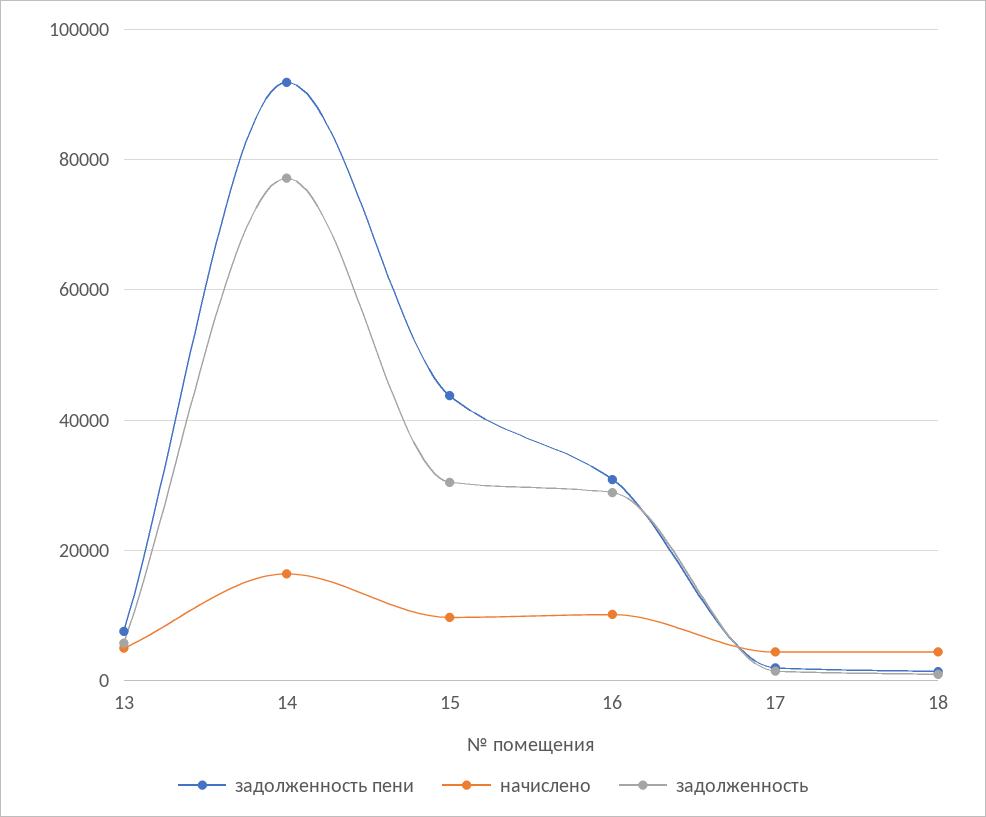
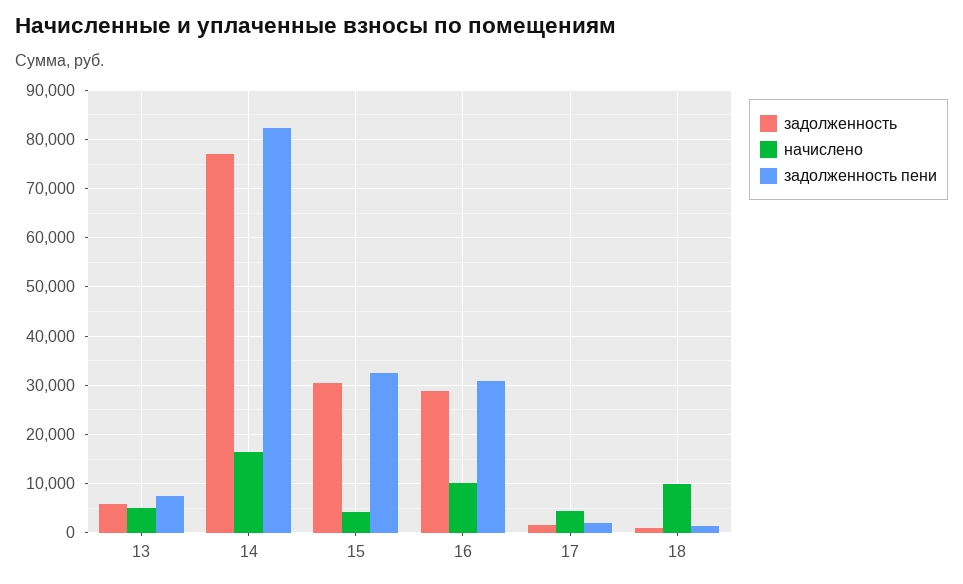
задолженность пени, 14: 92000 -> 82000
задолженность пени, 15: 44000 -> 32000
начислено, 15: 10000 -> 4000
начислено, 18: 4000 -> 10000

